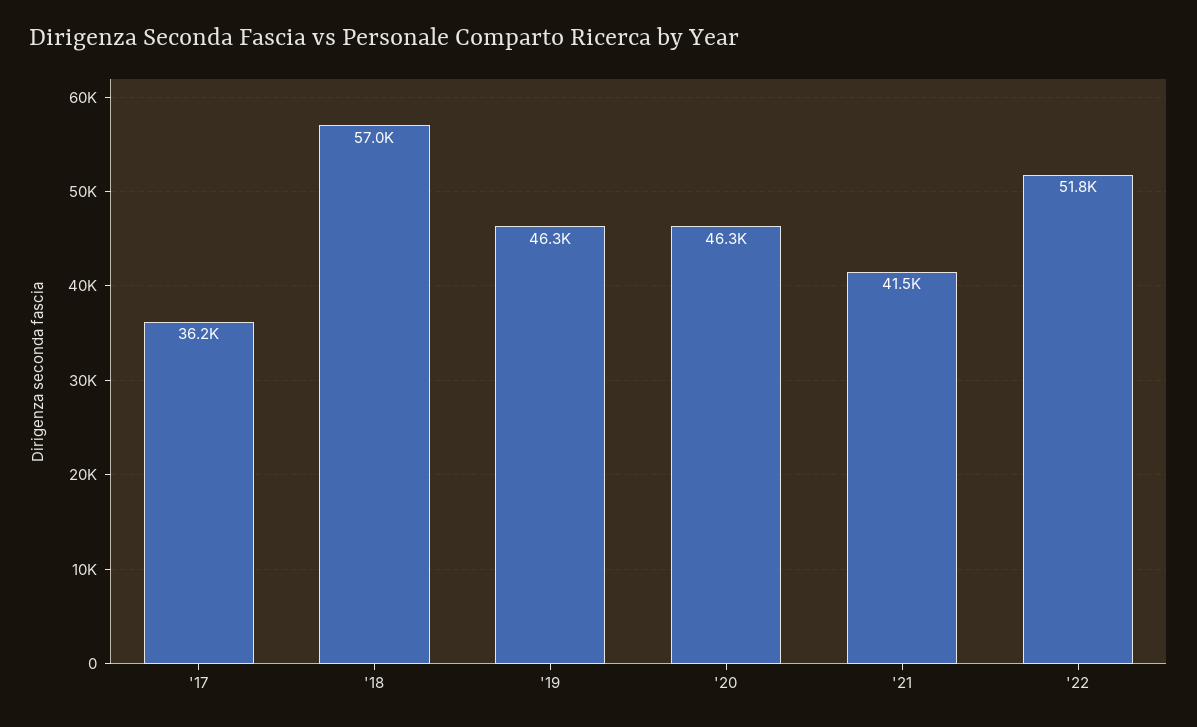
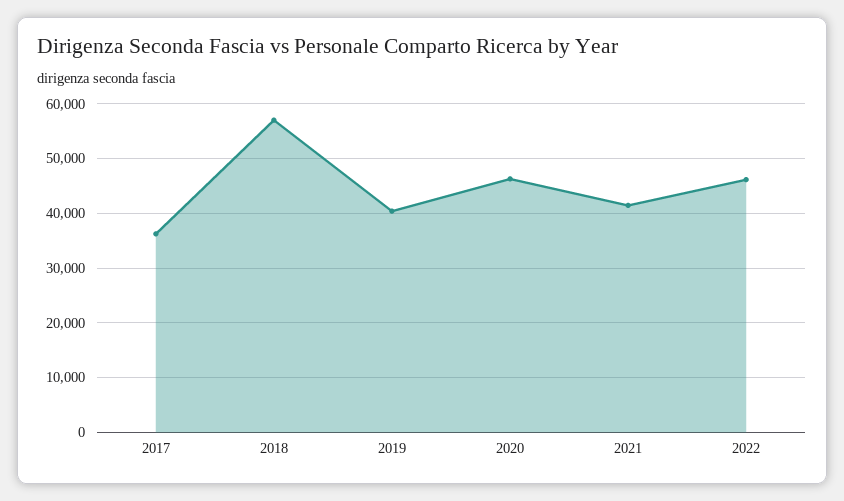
'19: 46300 -> 40000
'22: 51800 -> 46000

